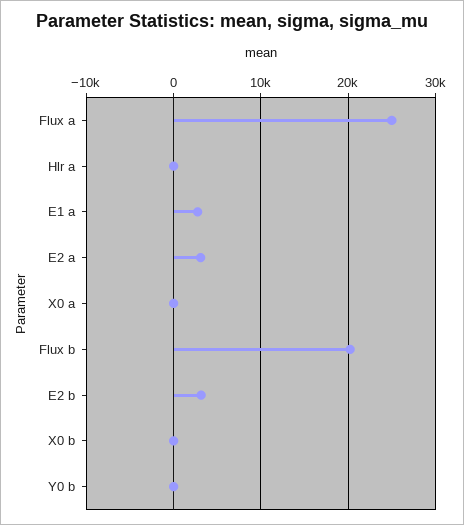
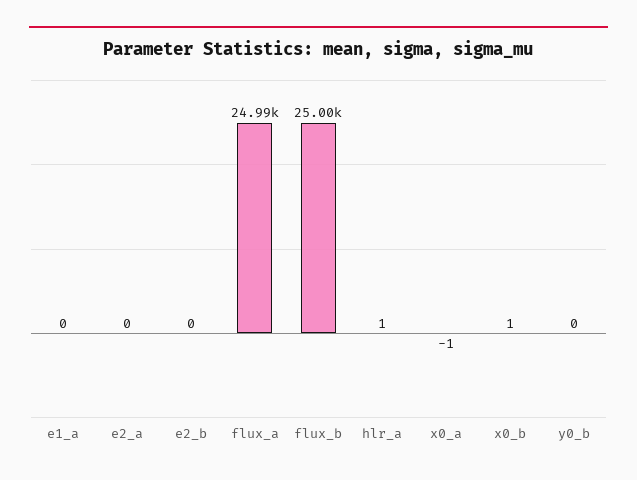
E1 a: 3000 -> 0
E2 a: 3000 -> 0
Flux b: 20000 -> 25000
E2 b: 3000 -> 0

